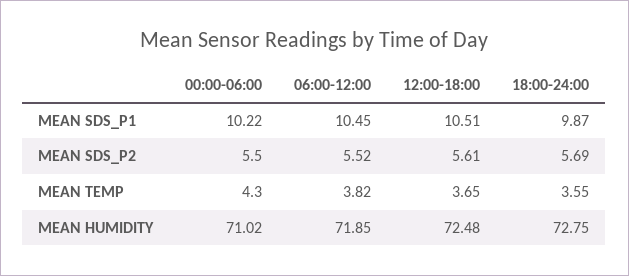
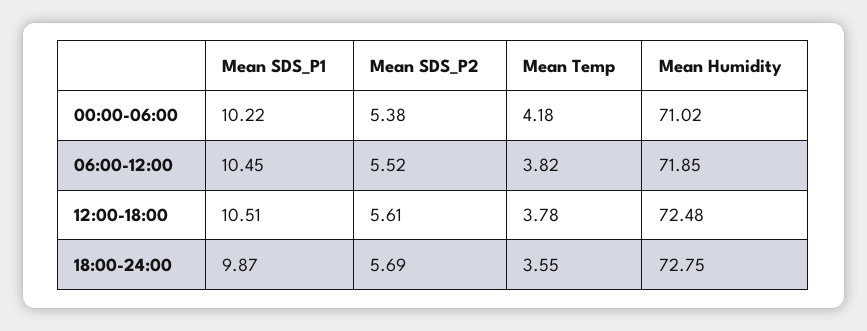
00:00-06:00, MEAN SDS_P2: 5.5 -> 5.38
00:00-06:00, MEAN TEMP: 4.3 -> 4.18
12:00-18:00, MEAN TEMP: 3.65 -> 3.78

